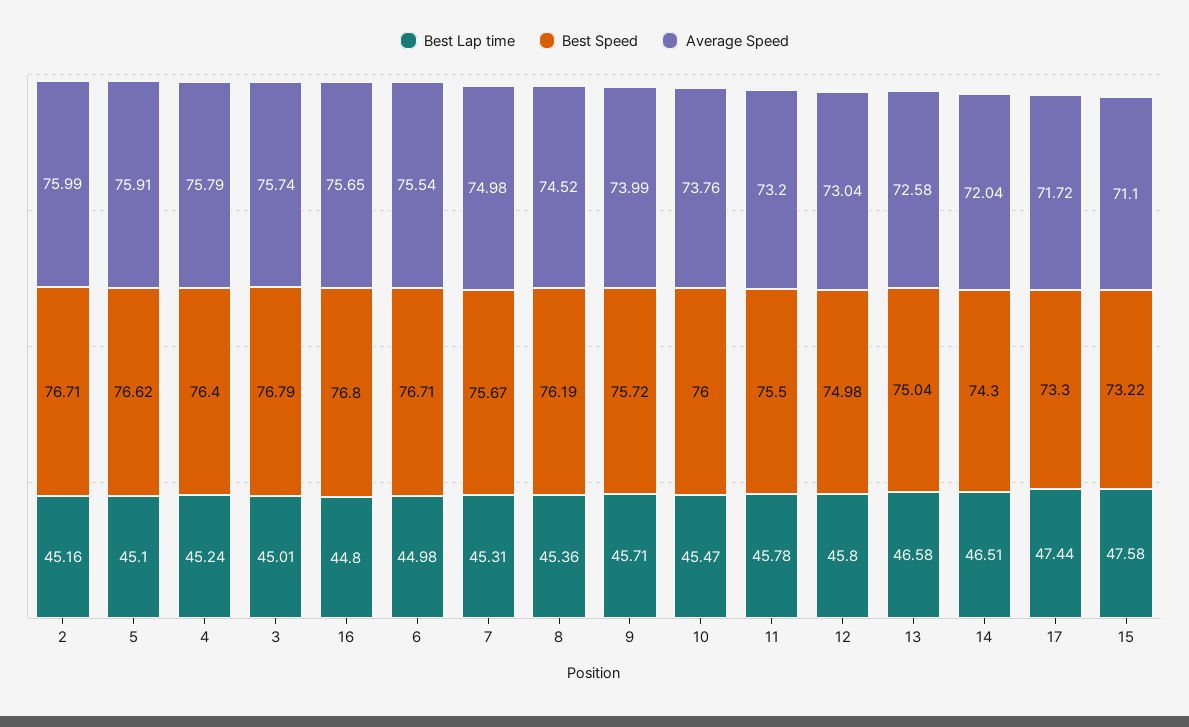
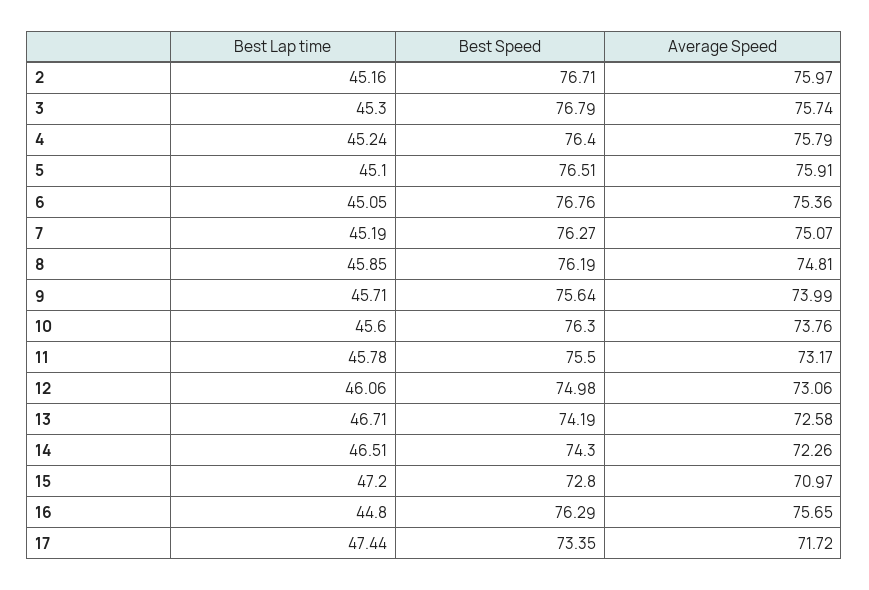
Average Speed, 2: 75.99 -> 75.97
Best Speed, 5: 76.62 -> 76.51
Best Lap time, 3: 45.01 -> 45.3
Best Speed, 16: 76.8 -> 76.29
Best Lap time, 6: 44.98 -> 45.05
Best Speed, 6: 76.71 -> 76.76
Average Speed, 6: 75.54 -> 75.36
Best Lap time, 7: 45.31 -> 45.19
Best Speed, 7: 75.67 -> 76.27
Average Speed, 7: 74.98 -> 75.07
Best Lap time, 8: 45.36 -> 45.85
Average Speed, 8: 74.52 -> 74.81
Best Speed, 9: 75.72 -> 75.64
Best Lap time, 10: 45.47 -> 45.6
Best Speed, 10: 76 -> 76.3
Average Speed, 11: 73.2 -> 73.17
Best Lap time, 12: 45.8 -> 46.06
Average Speed, 12: 73.04 -> 73.06
Best Lap time, 13: 46.58 -> 46.71
Best Speed, 13: 75.04 -> 74.19
Average Speed, 14: 72.04 -> 72.26
Best Speed, 17: 73.3 -> 73.35
Best Lap time, 15: 47.58 -> 47.2
Best Speed, 15: 73.22 -> 72.8
Average Speed, 15: 71.1 -> 70.97

